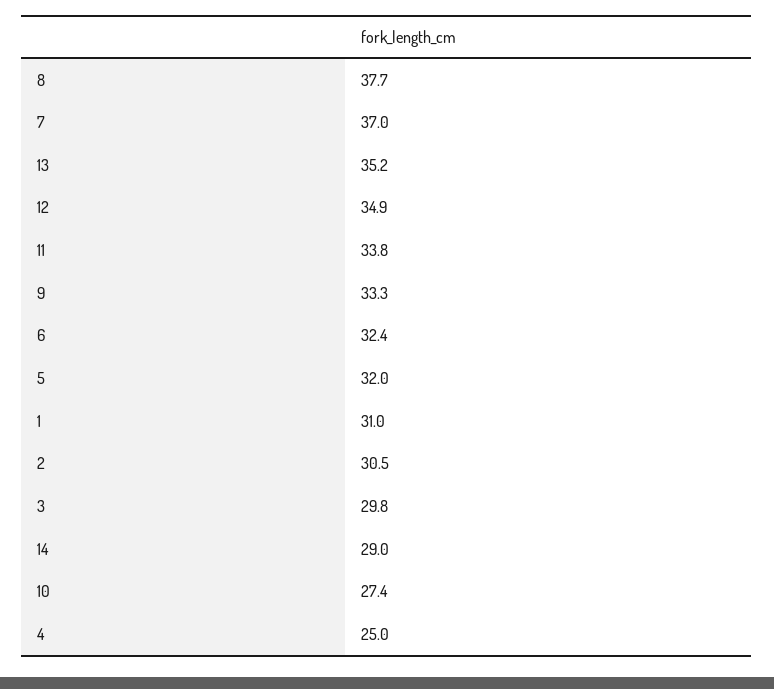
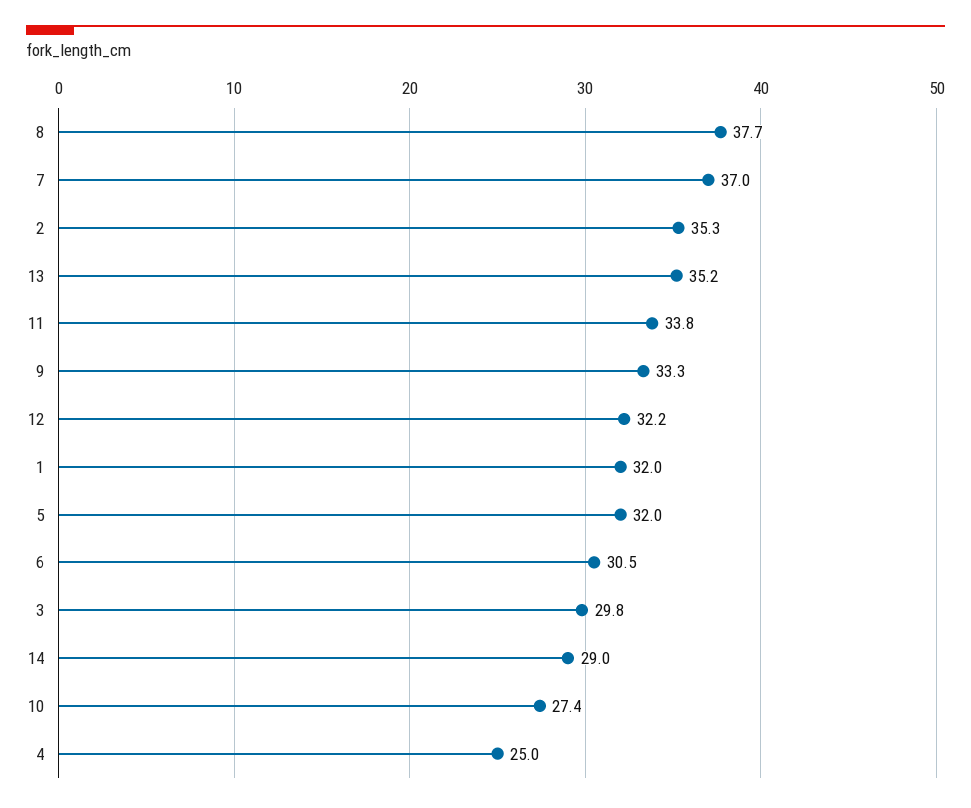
12: 34.9 -> 32.2
6: 32.4 -> 30.5
1: 31 -> 32
2: 30.5 -> 35.3

